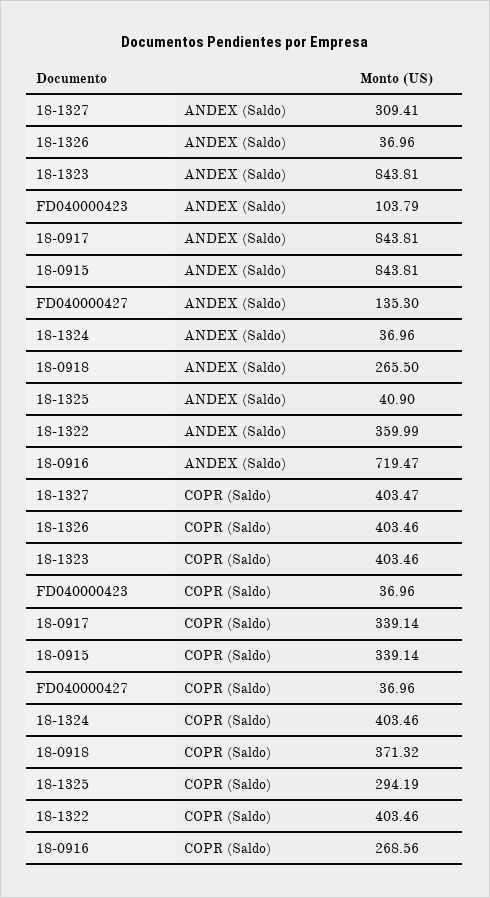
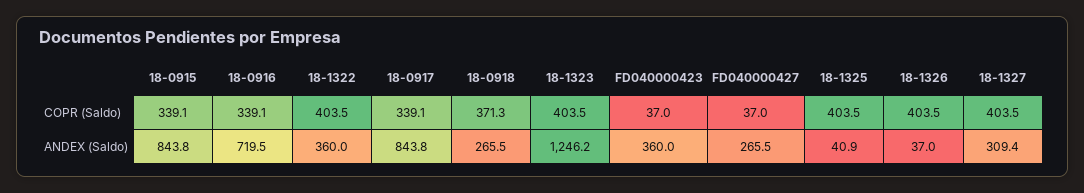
18-1323, ANDEX (Saldo): 843.81 -> 1246.2
FD040000423, ANDEX (Saldo): 103.79 -> 360
FD040000427, ANDEX (Saldo): 135.3 -> 265.5
18-1324, ANDEX (Saldo): 36.96 -> none
18-1324, COPR (Saldo): 403.46 -> none
18-1325, COPR (Saldo): 294.19 -> 403.5
18-0916, COPR (Saldo): 268.56 -> 339.1

